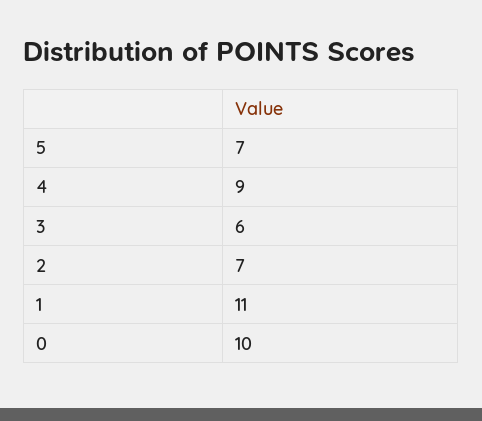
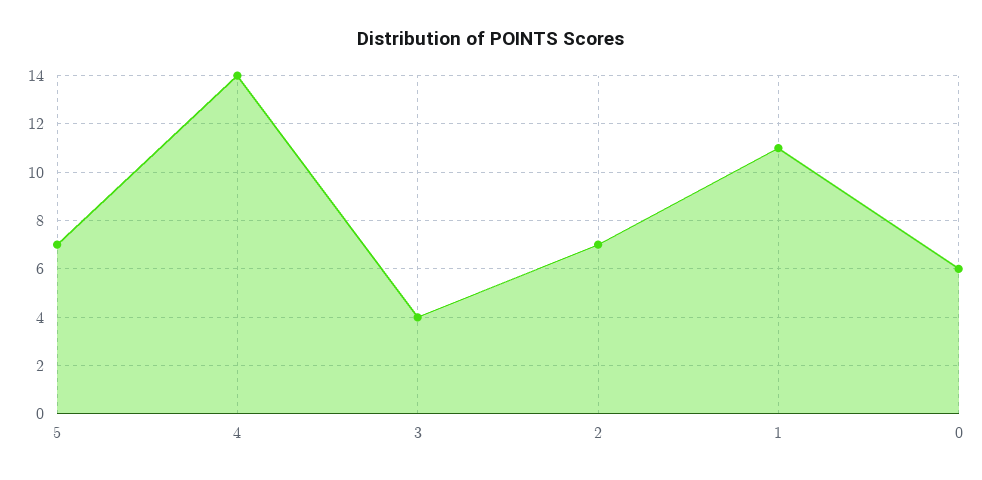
4: 9 -> 14
3: 6 -> 4
0: 10 -> 6

